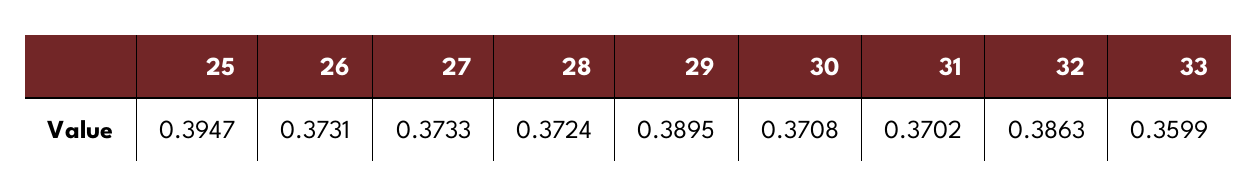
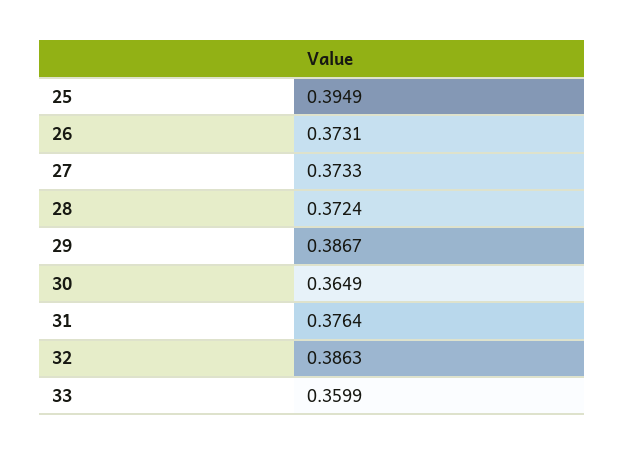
25: 0.3947 -> 0.3949
29: 0.3895 -> 0.3867
30: 0.3708 -> 0.3649
31: 0.3702 -> 0.3764

